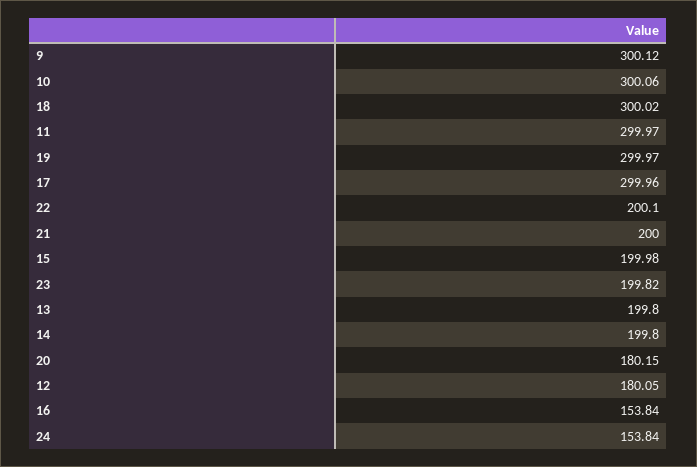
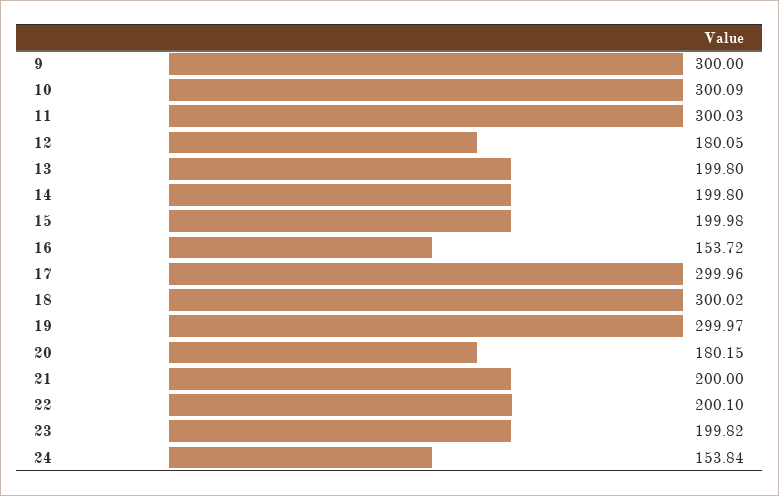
9: 300.12 -> 300
10: 300.06 -> 300.09
11: 299.97 -> 300.03
16: 153.84 -> 153.72

